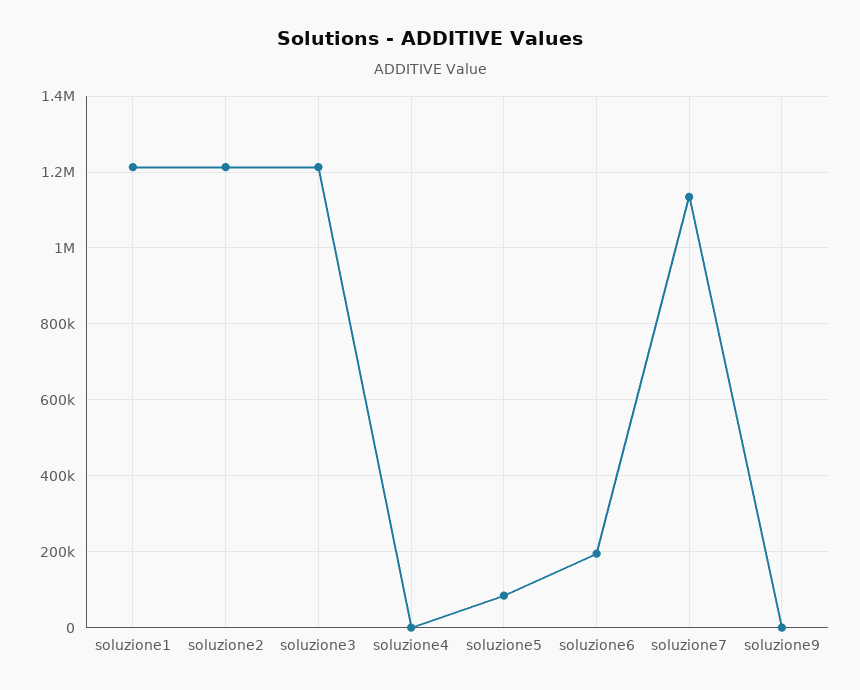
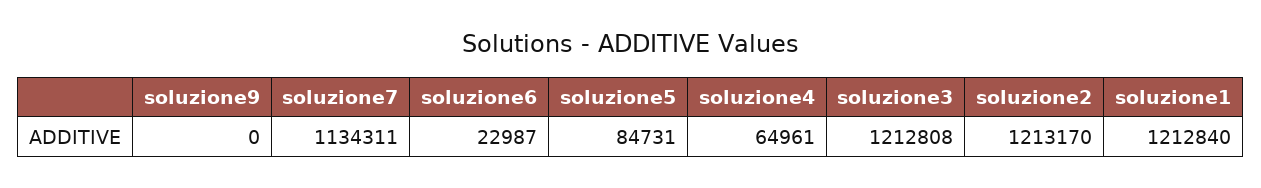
soluzione4: 0 -> 64961
soluzione6: 200000 -> 22987

